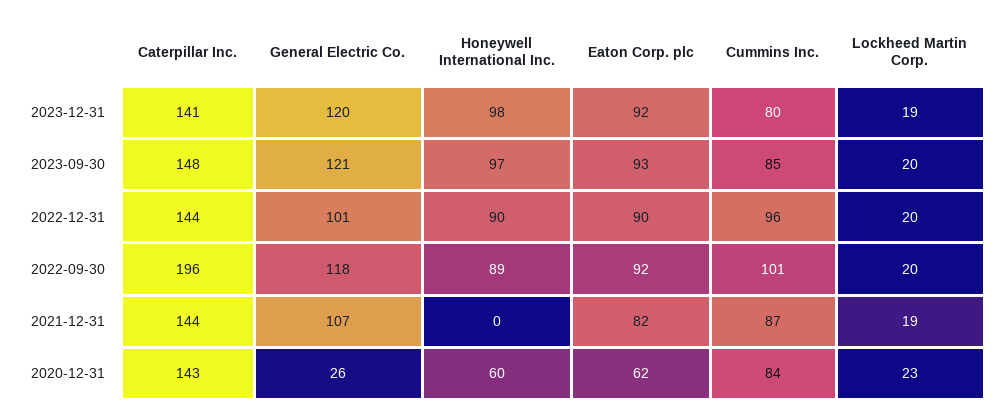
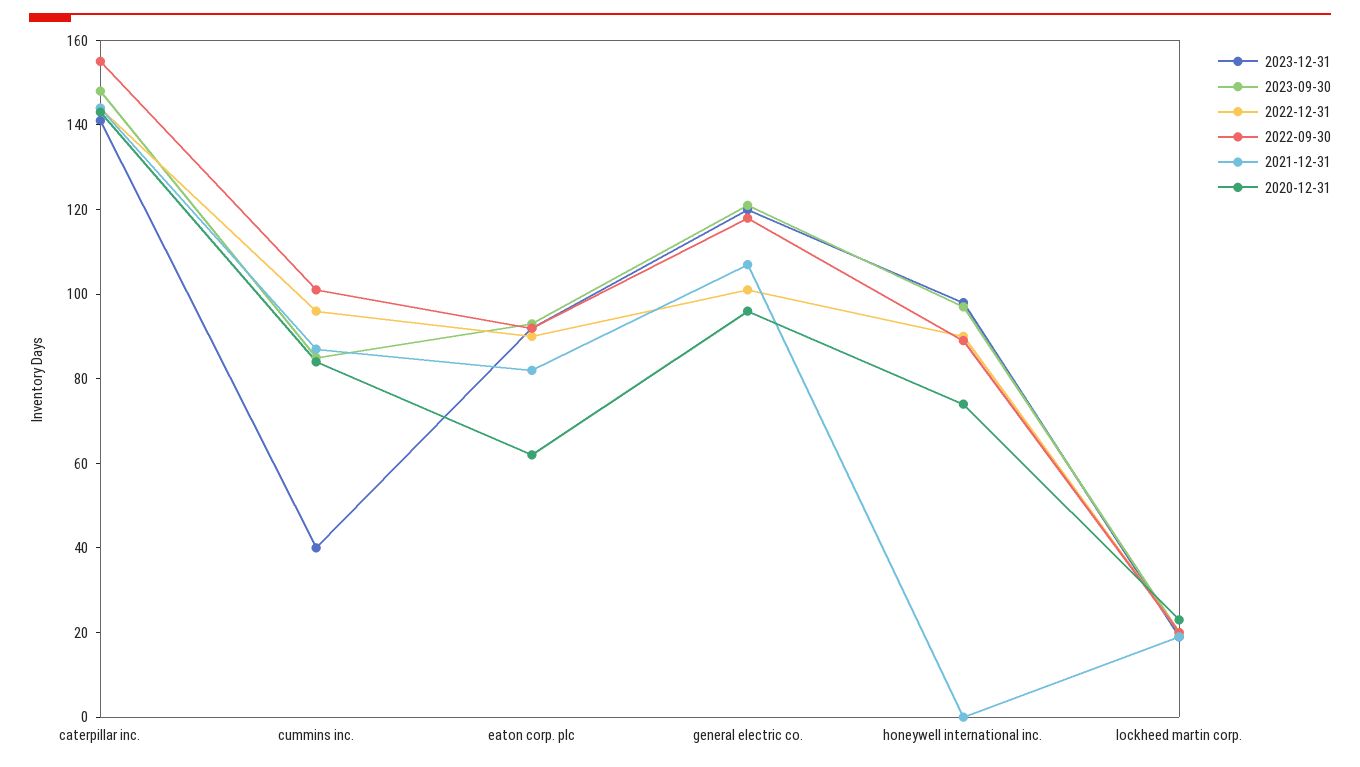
2023-12-31, Cummins Inc.: 80 -> 40
2022-09-30, Caterpillar Inc.: 196 -> 155
2020-12-31, General Electric Co.: 26 -> 95
2020-12-31, Honeywell International Inc.: 60 -> 75

